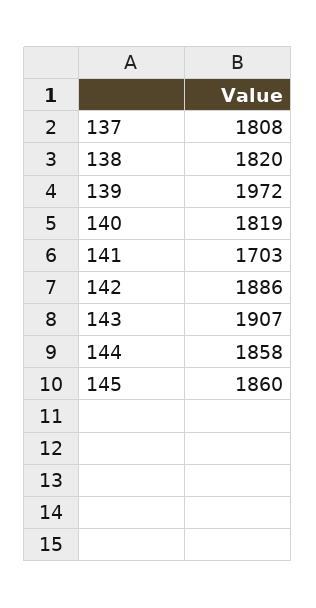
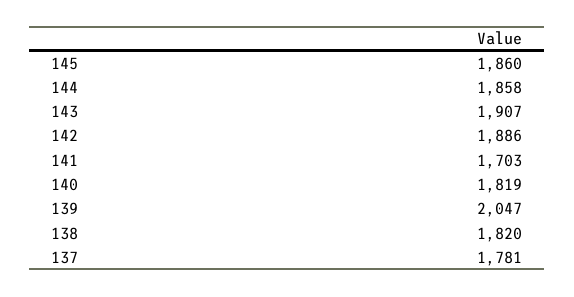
137: 1808 -> 1781
139: 1972 -> 2047

